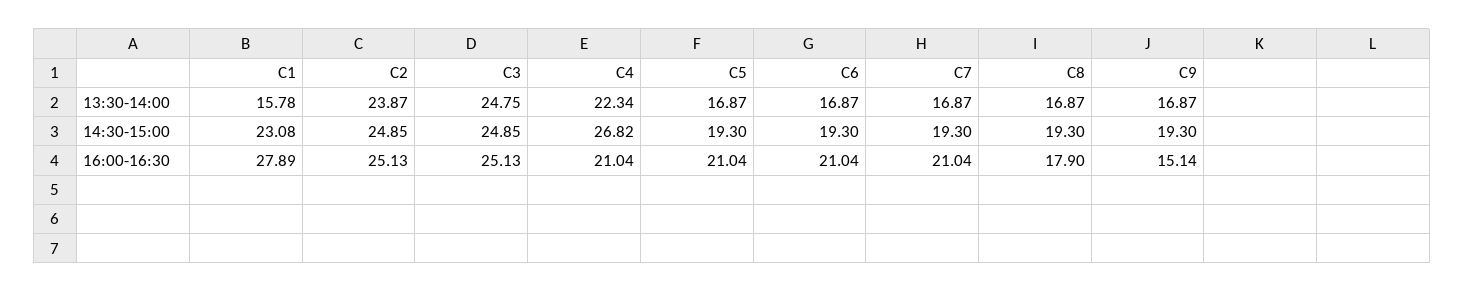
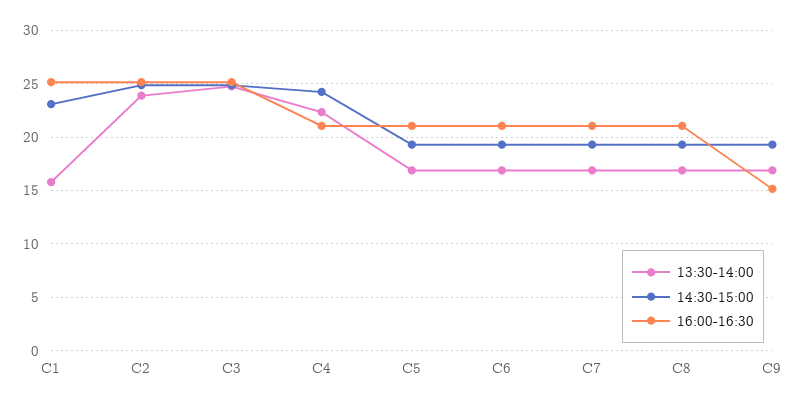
14:30-15:00, C4: 26.82 -> 24
16:00-16:30, C1: 27.89 -> 25
16:00-16:30, C8: 17.9 -> 21

